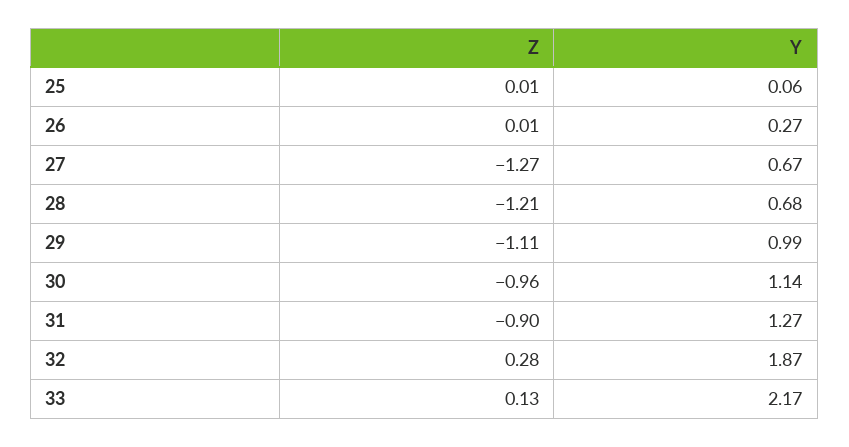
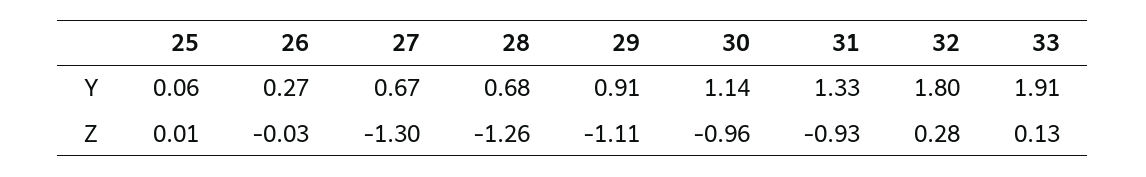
Z, 26: 0.01 -> -0.03
Z, 27: -1.27 -> -1.3
Z, 28: -1.21 -> -1.26
Y, 29: 0.99 -> 0.91
Z, 31: -0.9 -> -0.93
Y, 31: 1.27 -> 1.33
Y, 32: 1.87 -> 1.8
Y, 33: 2.17 -> 1.91

